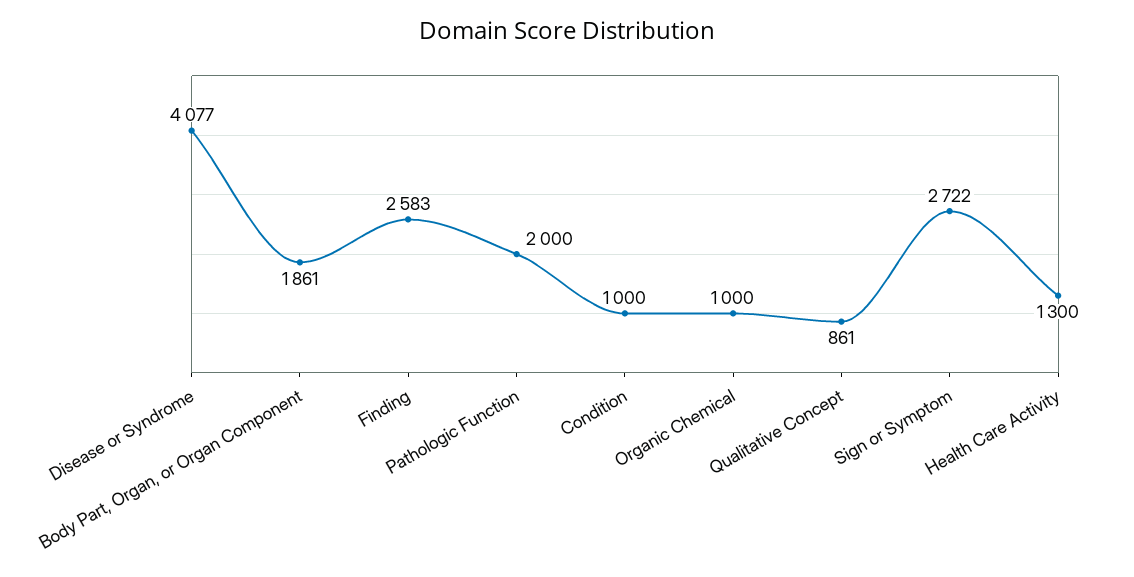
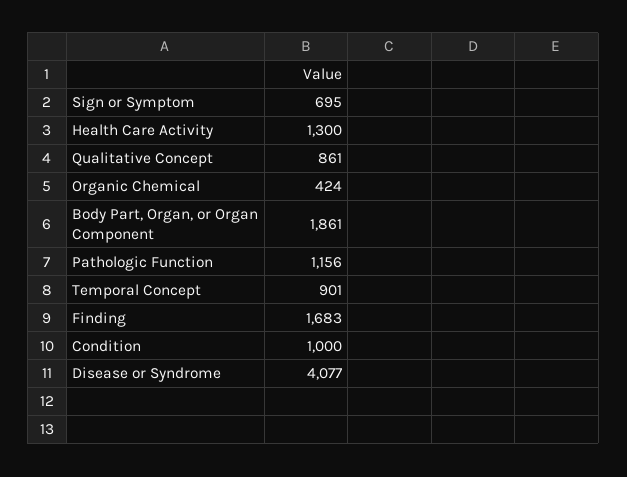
Finding: 2583 -> 1683
Pathologic Function: 2000 -> 1156
Organic Chemical: 1000 -> 424
Sign or Symptom: 2722 -> 695
Temporal Concept: none -> 901

